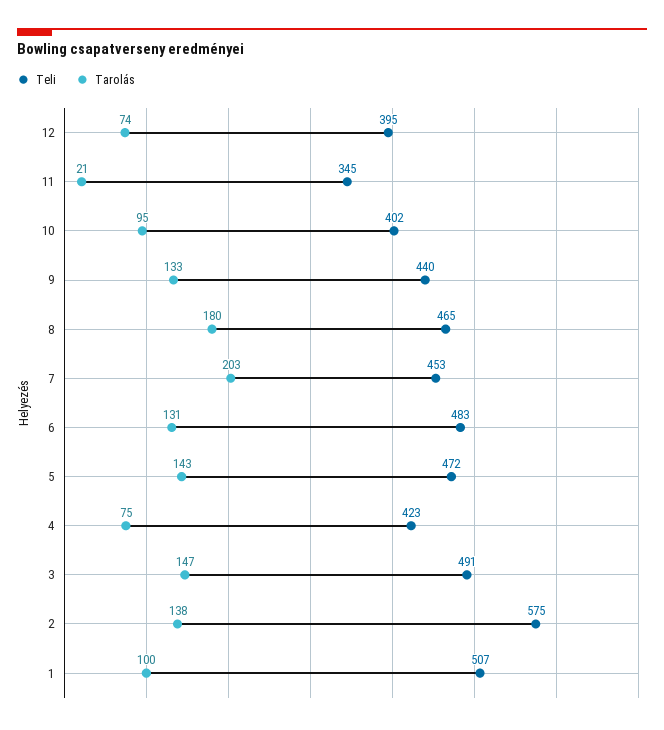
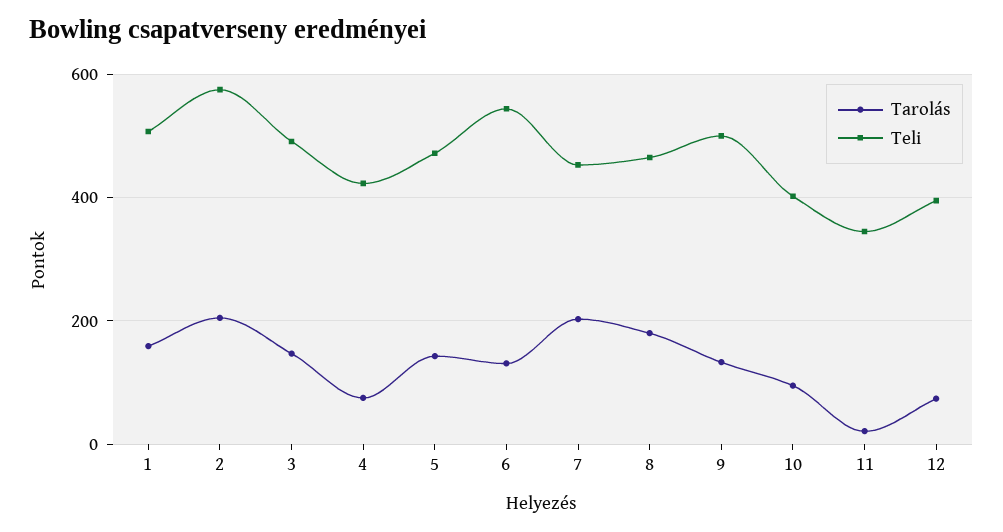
Teli, 9: 440 -> 500
Teli, 6: 483 -> 540
Tarolás, 2: 138 -> 200
Tarolás, 1: 100 -> 160

